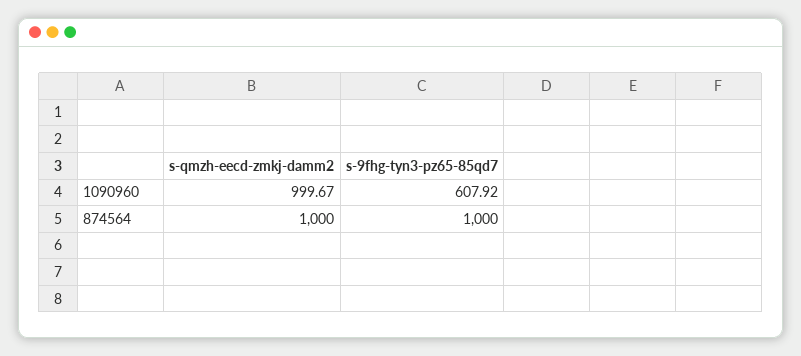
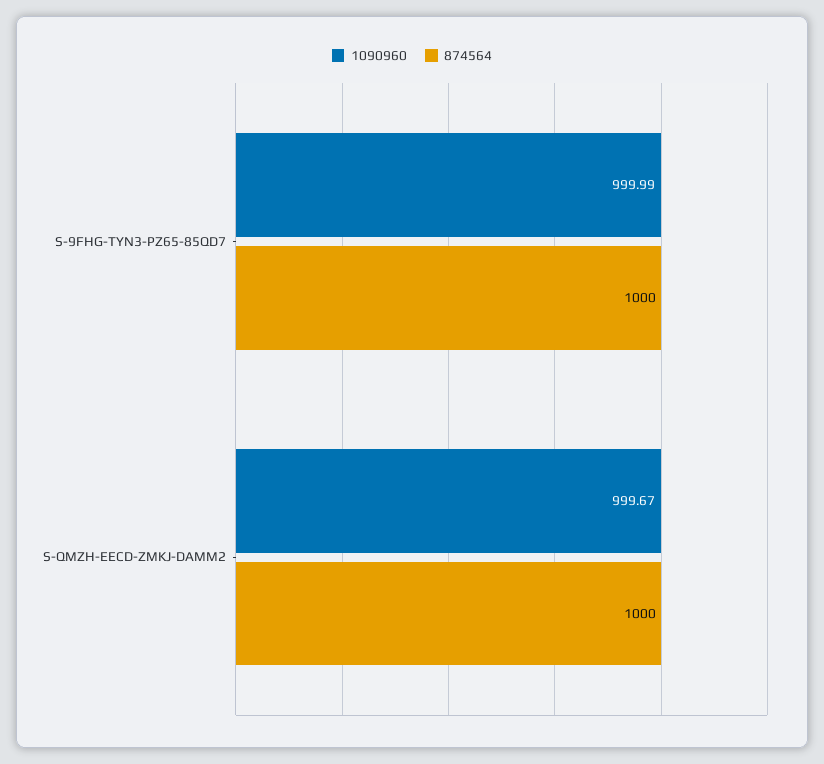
1090960, s-9fhg-tyn3-pz65-85qd7: 607.92 -> 999.99

